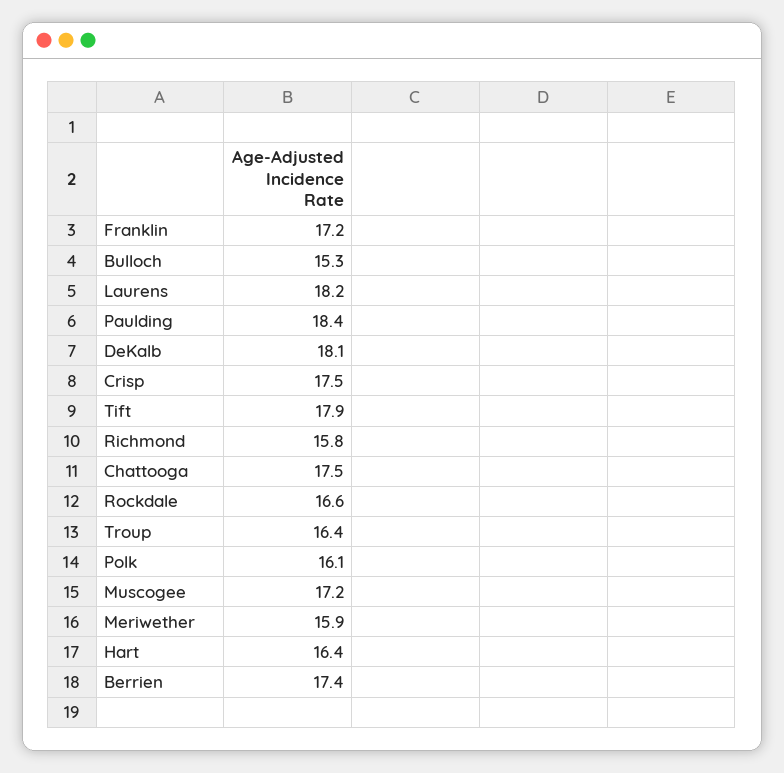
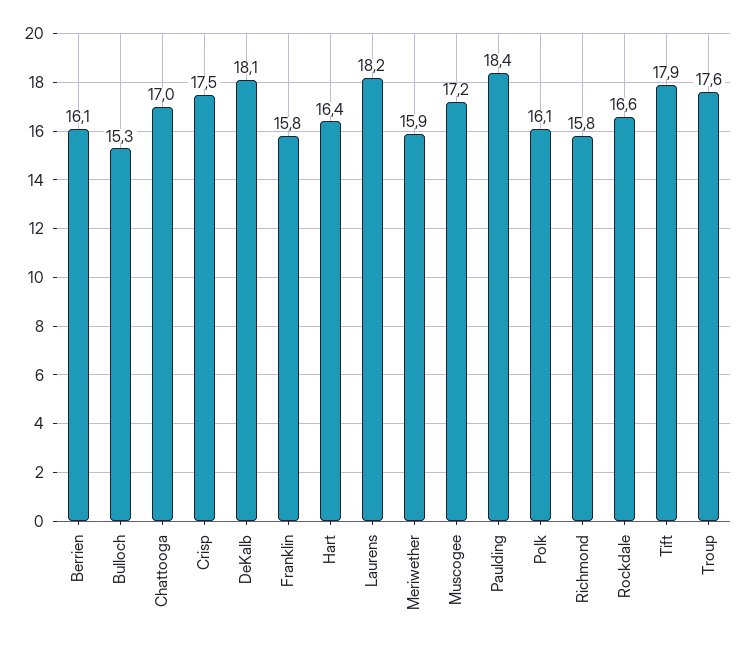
Franklin: 17.2 -> 15.8
Chattooga: 17.5 -> 17
Troup: 16.4 -> 17.6
Berrien: 17.4 -> 16.1

